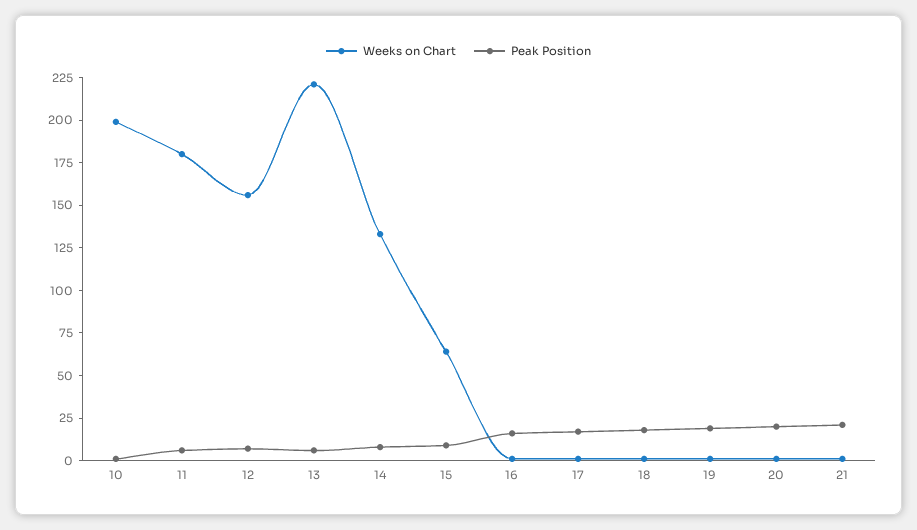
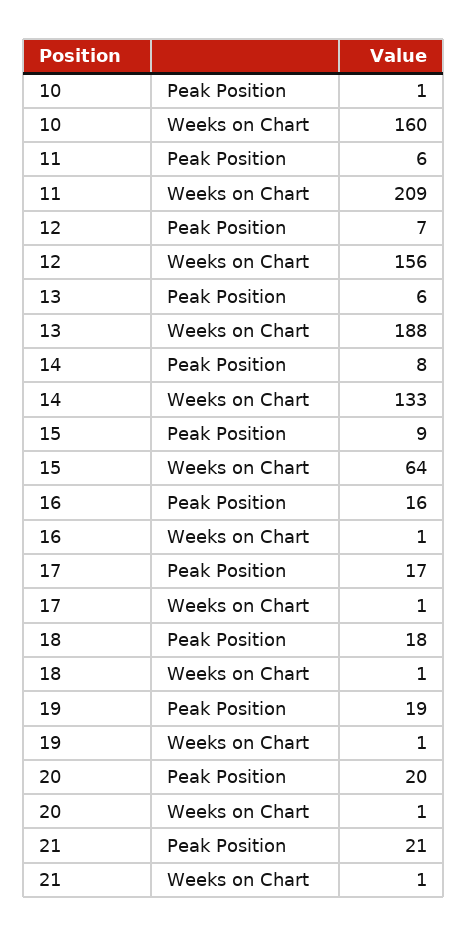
Weeks on Chart, 10: 200 -> 160
Weeks on Chart, 11: 180 -> 209
Weeks on Chart, 13: 220 -> 188

